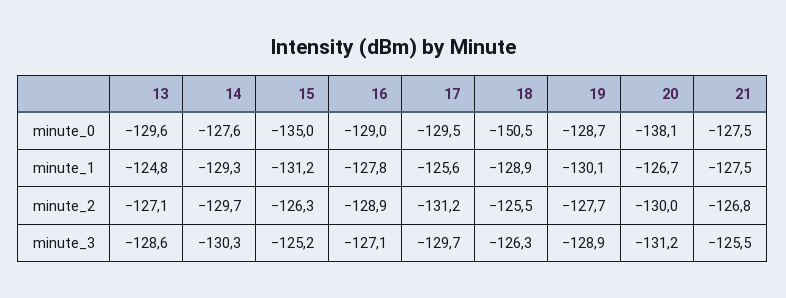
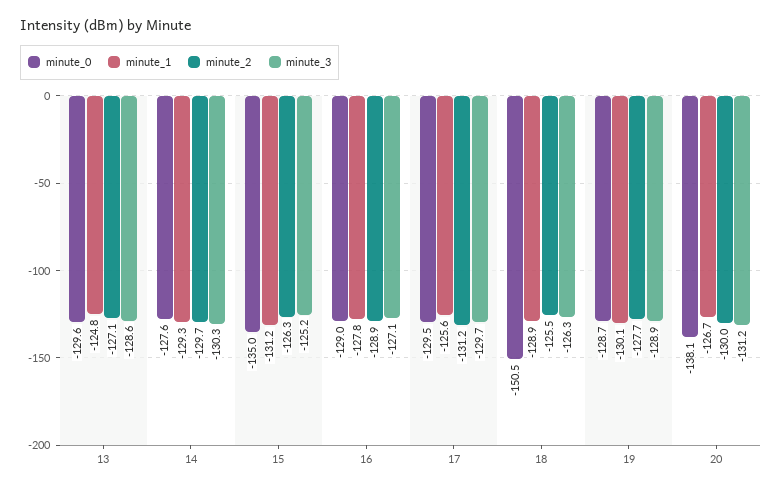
minute_0, 21: -127.5 -> none
minute_1, 21: -127.5 -> none
minute_2, 21: -126.8 -> none
minute_3, 21: -125.5 -> none

